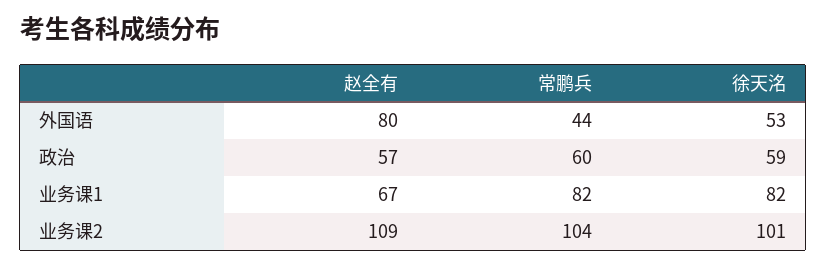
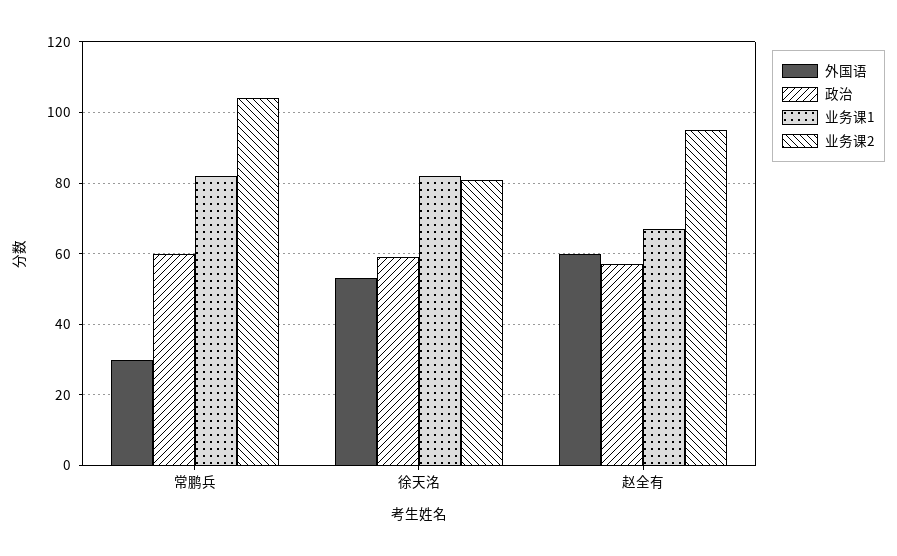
外国语, 赵全有: 80 -> 60
外国语, 常鹏兵: 44 -> 30
业务课2, 赵全有: 109 -> 95
业务课2, 徐天洺: 101 -> 80

